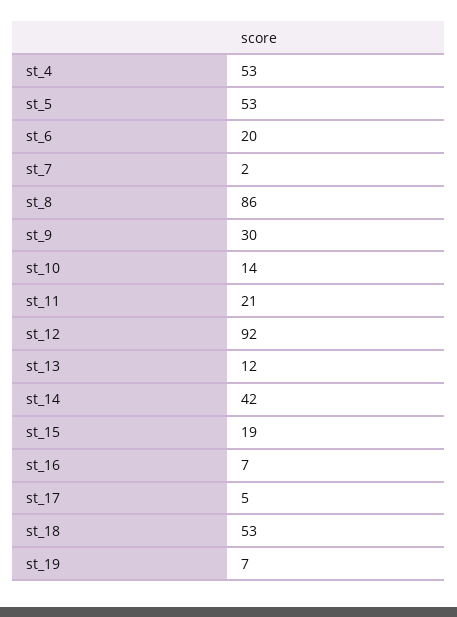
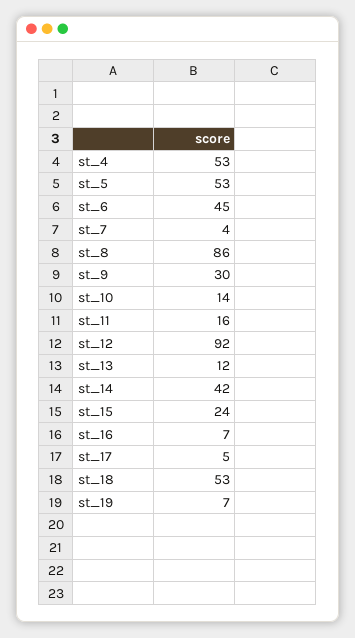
st_6: 20 -> 45
st_7: 2 -> 4
st_11: 21 -> 16
st_15: 19 -> 24

